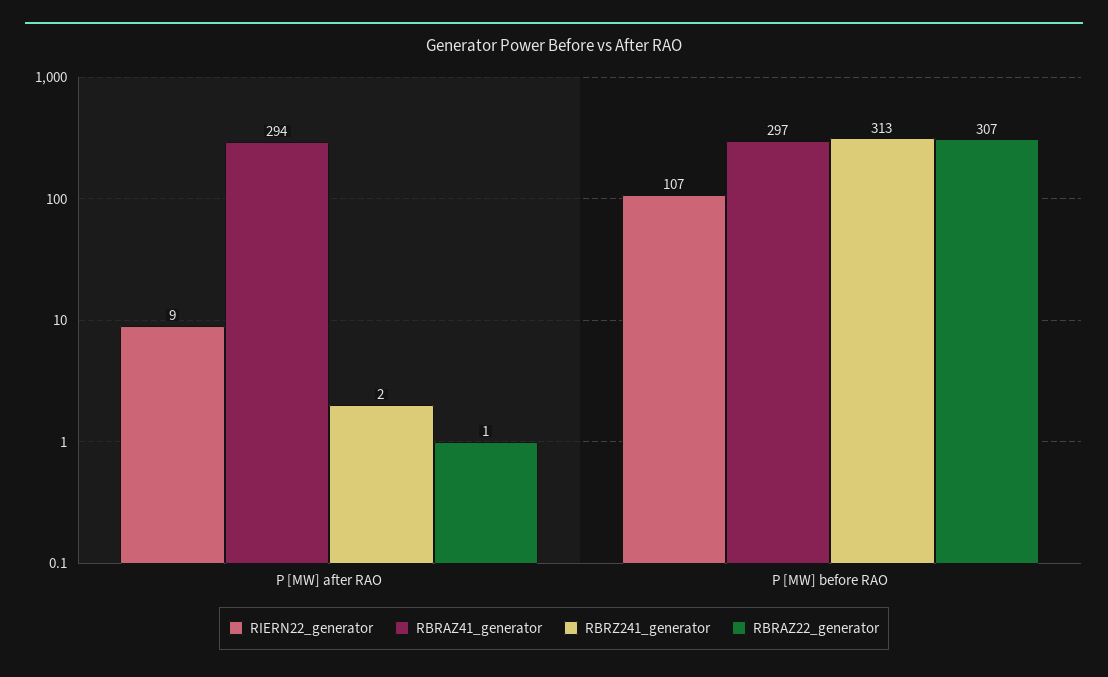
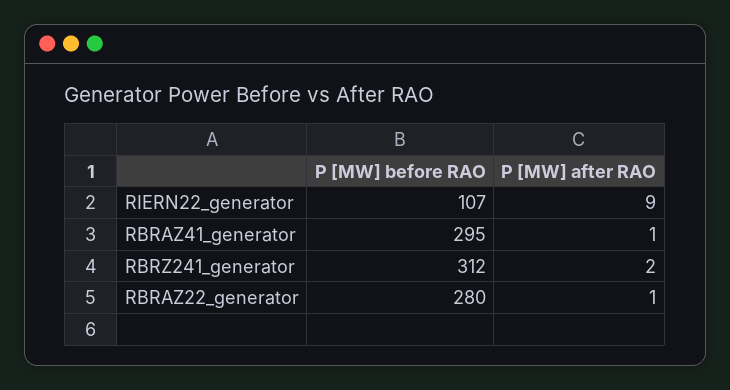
RBRAZ41_generator, P [MW] after RAO: 294 -> 1
RBRAZ41_generator, P [MW] before RAO: 297 -> 295
RBRZ241_generator, P [MW] before RAO: 313 -> 312
RBRAZ22_generator, P [MW] before RAO: 307 -> 280

